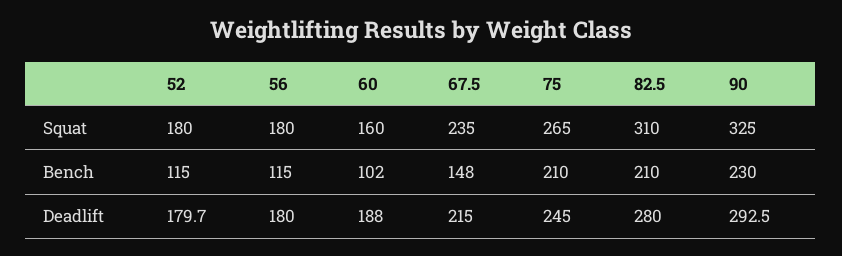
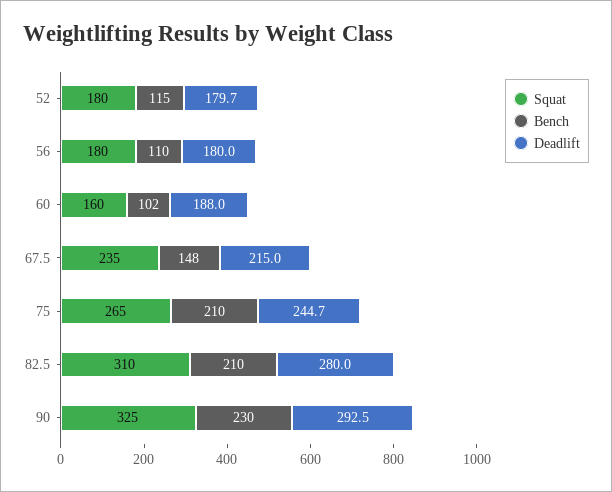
Bench, 56: 115 -> 110
Deadlift, 75: 245 -> 244.7

